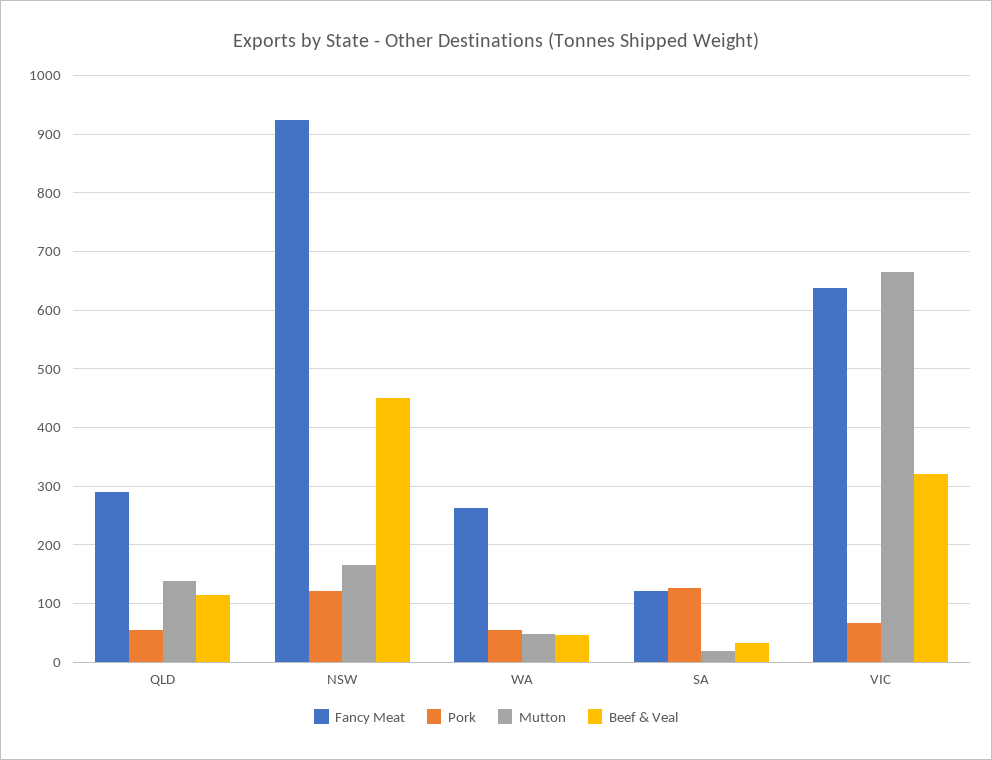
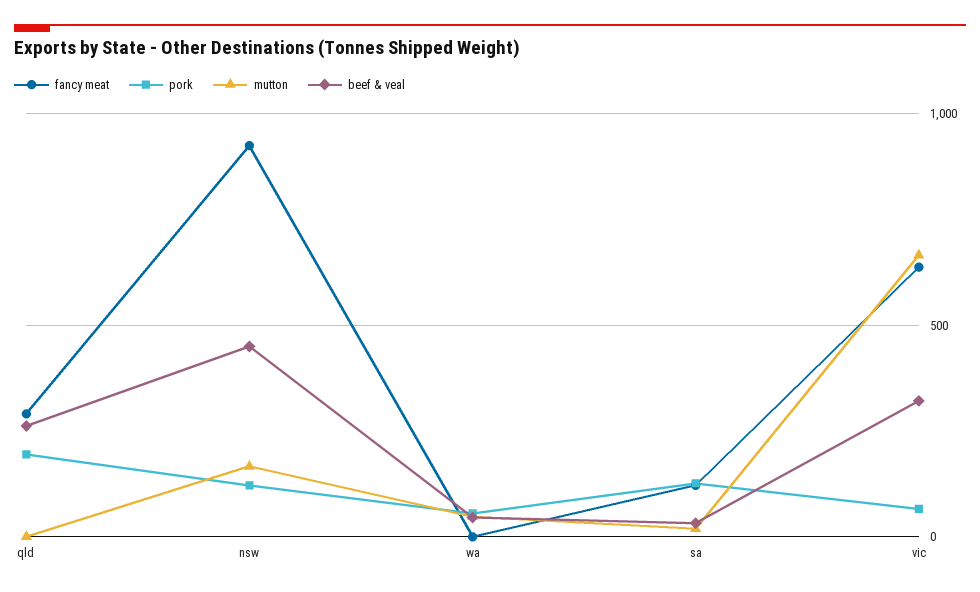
Pork, QLD: 60 -> 200
Mutton, QLD: 140 -> 0
Beef & Veal, QLD: 120 -> 250
Fancy Meat, WA: 260 -> 0

